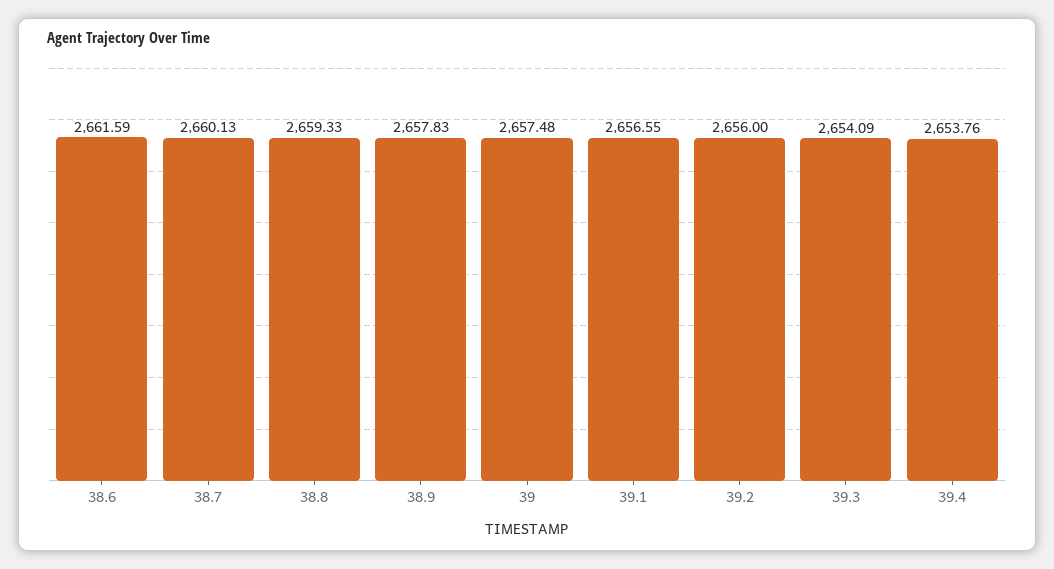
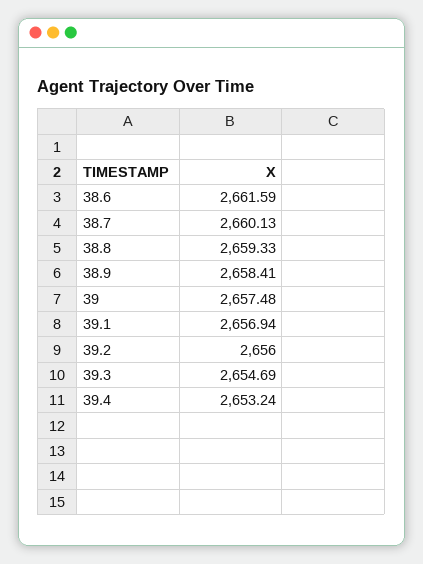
38.9: 2657.83 -> 2658.41
39.1: 2656.55 -> 2656.94
39.3: 2654.09 -> 2654.69
39.4: 2653.76 -> 2653.24

